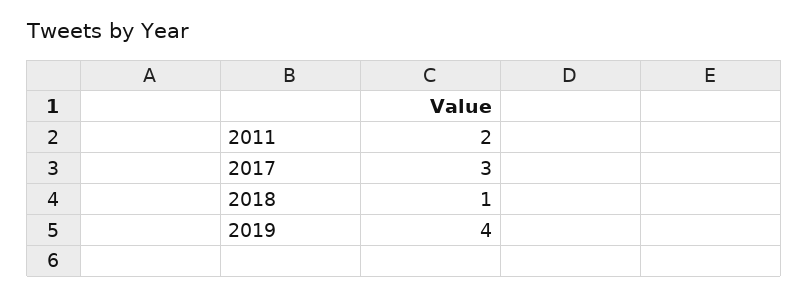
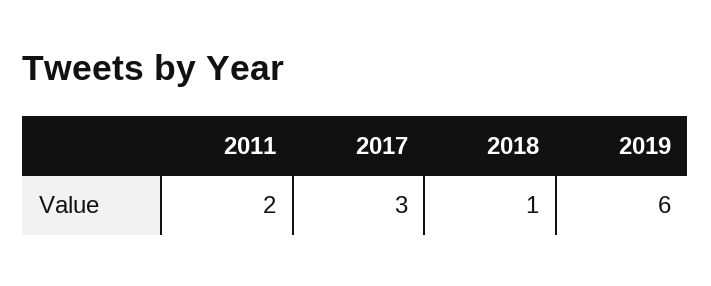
2019: 4 -> 6

